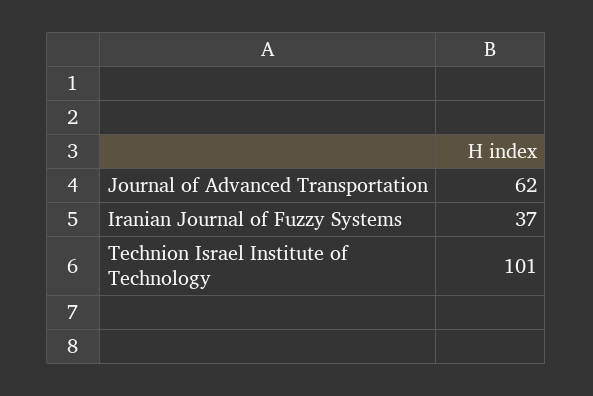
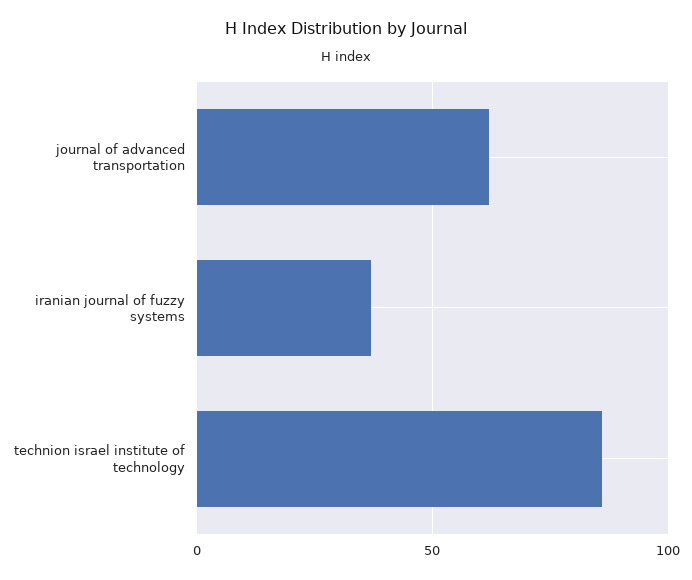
Technion Israel Institute of Technology: 101 -> 85

